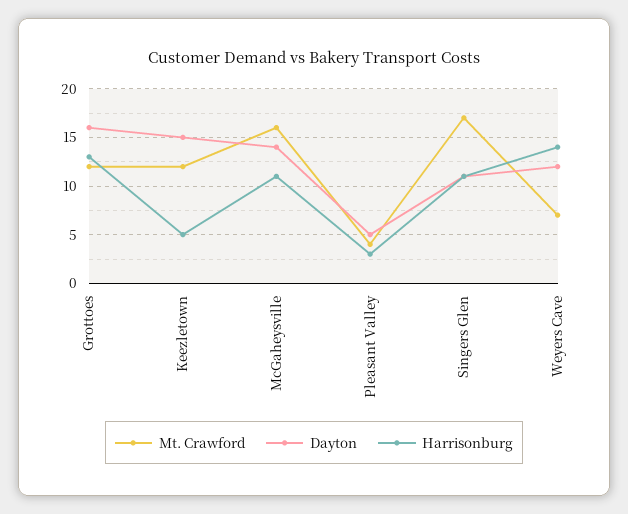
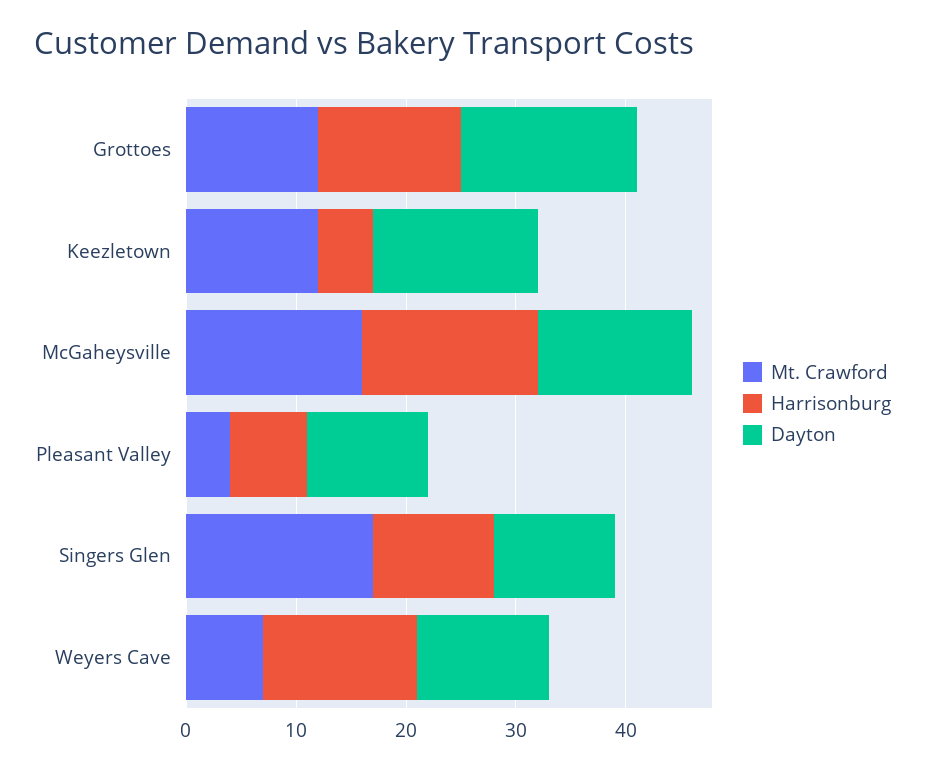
Harrisonburg, McGaheysville: 11 -> 16
Dayton, Pleasant Valley: 5 -> 11
Harrisonburg, Pleasant Valley: 3 -> 7

